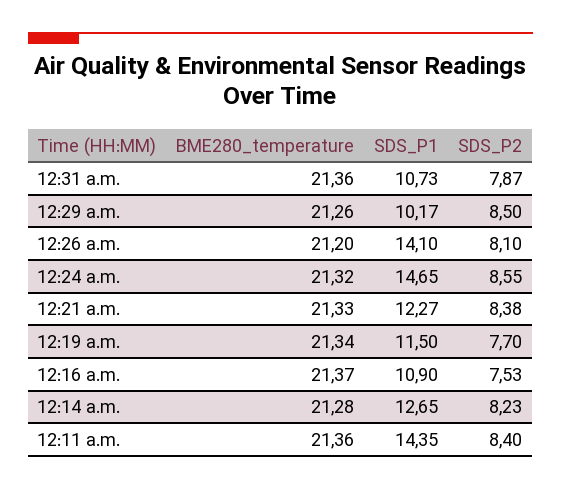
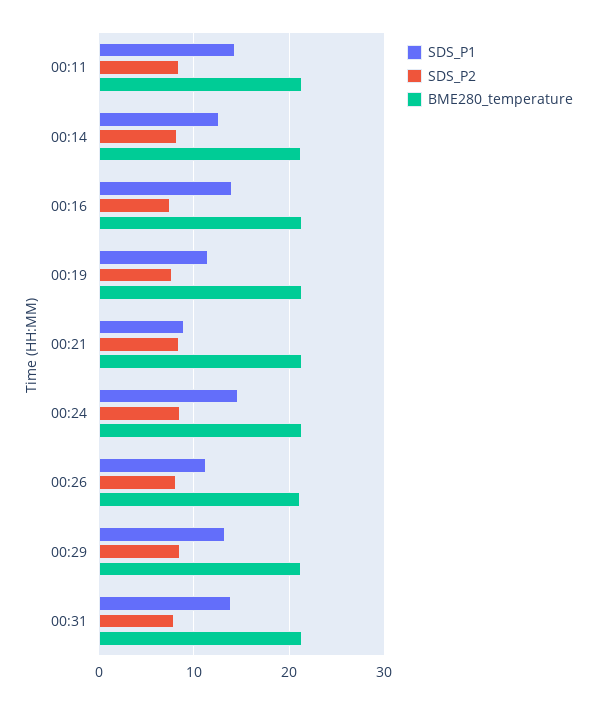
SDS_P1, 12:31 a.m.: 10.73 -> 14
SDS_P1, 12:29 a.m.: 10.17 -> 13
SDS_P1, 12:26 a.m.: 14.1 -> 11
SDS_P1, 12:21 a.m.: 12.27 -> 9
SDS_P1, 12:16 a.m.: 10.9 -> 14

